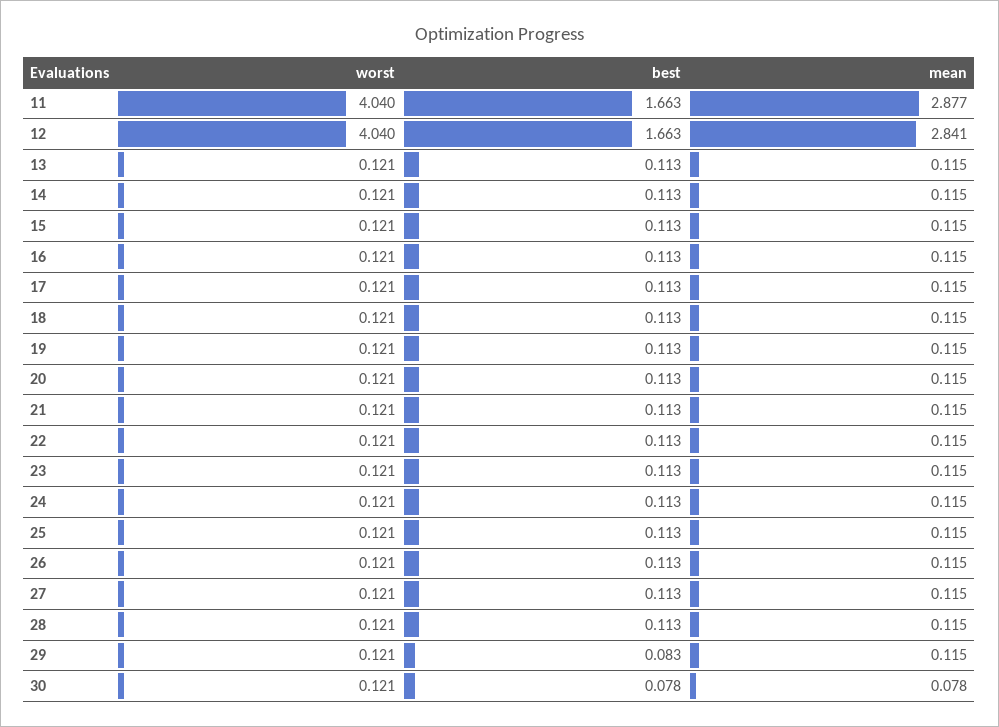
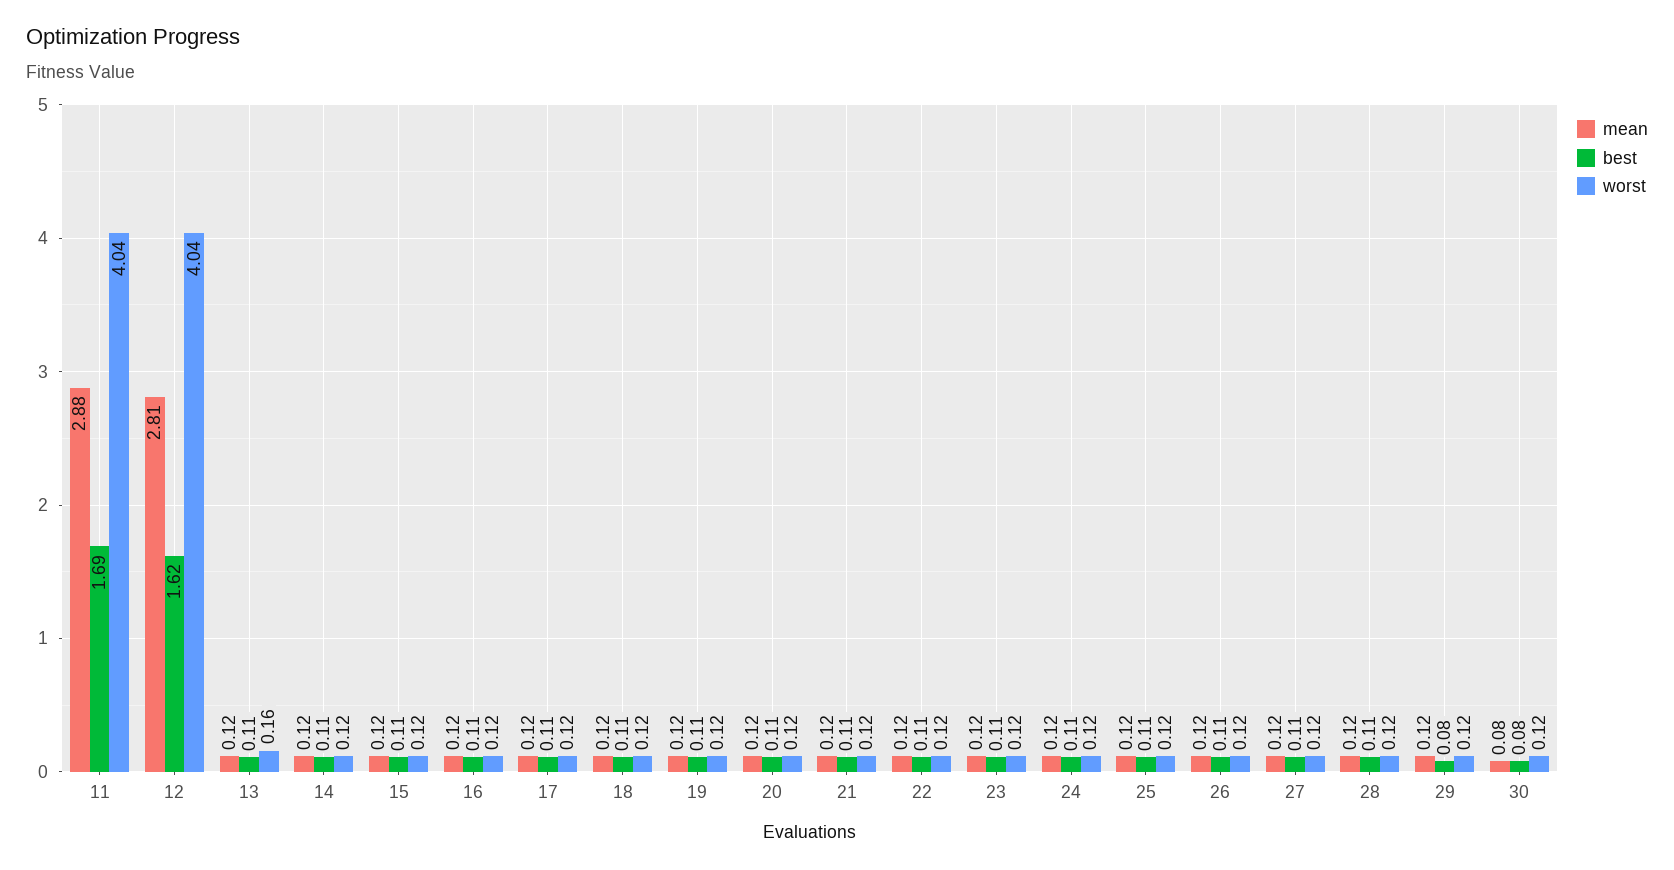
best, 11: 1.663 -> 1.69
best, 12: 1.663 -> 1.62
mean, 12: 2.841 -> 2.81
worst, 13: 0.121 -> 0.16

